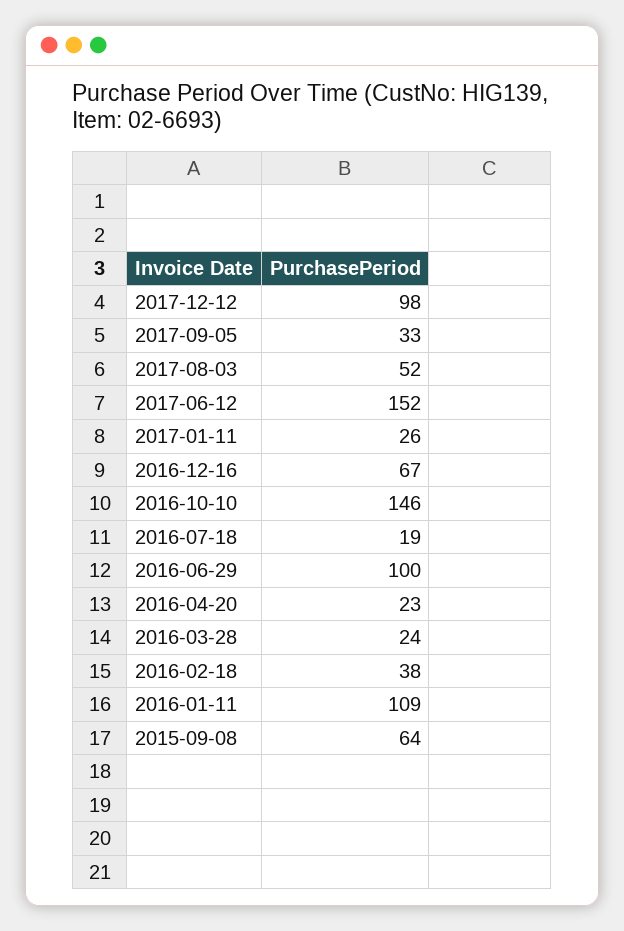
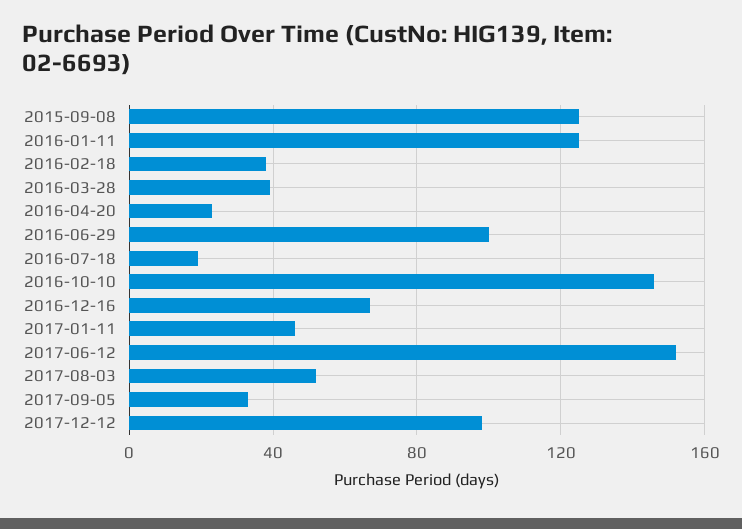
2017-01-11: 26 -> 45
2016-03-28: 24 -> 40
2016-01-11: 109 -> 125
2015-09-08: 64 -> 125

